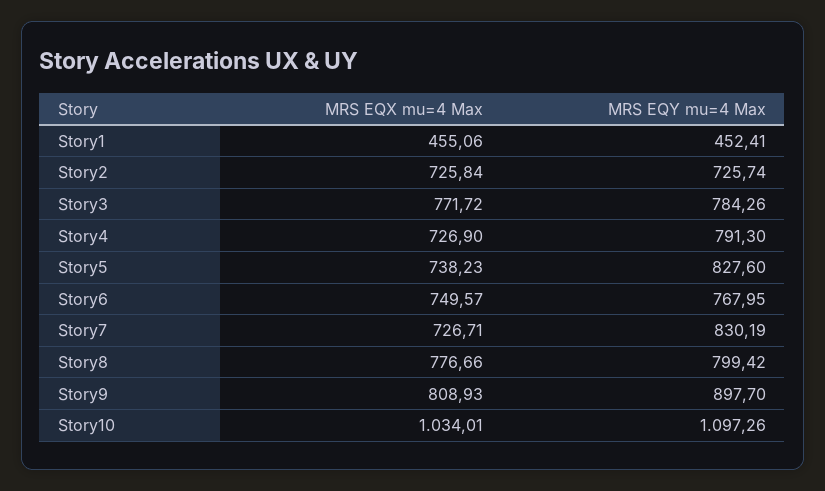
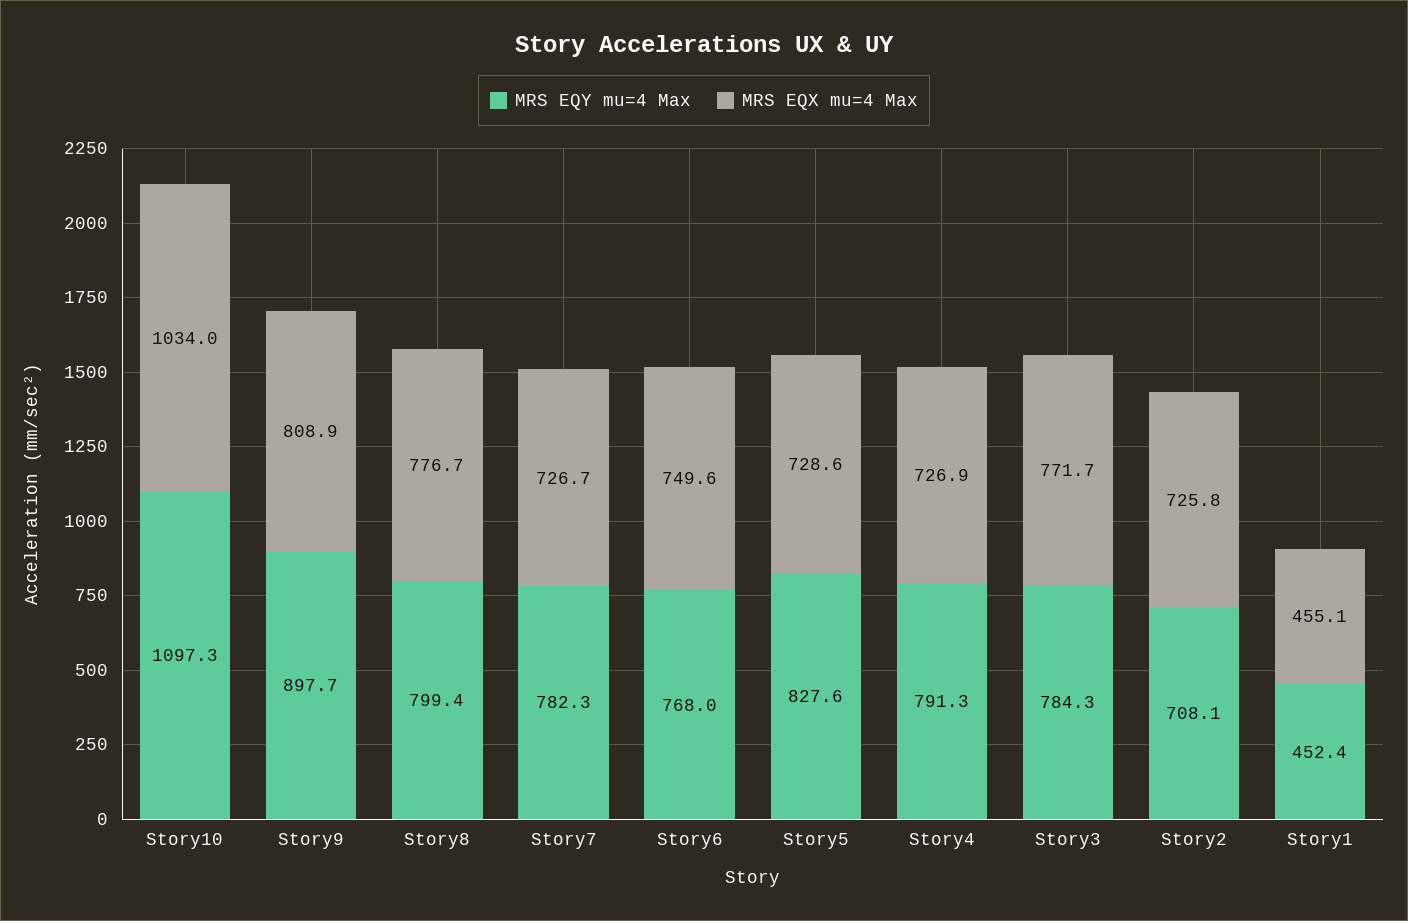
MRS EQY mu=4 Max, Story2: 725.74 -> 708.1
MRS EQX mu=4 Max, Story5: 738.23 -> 728.6
MRS EQY mu=4 Max, Story7: 830.19 -> 782.3

